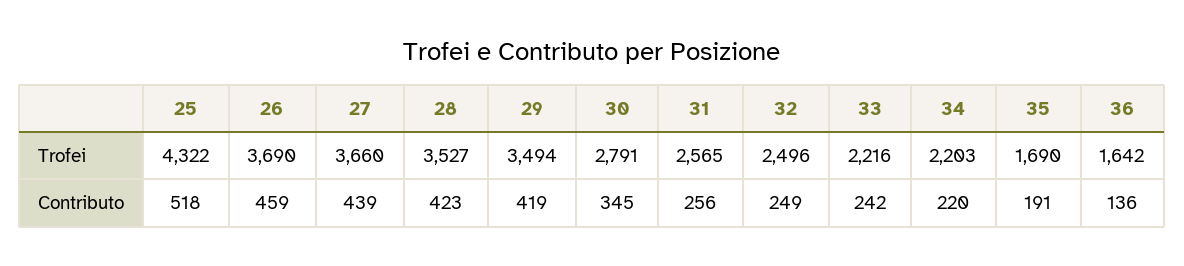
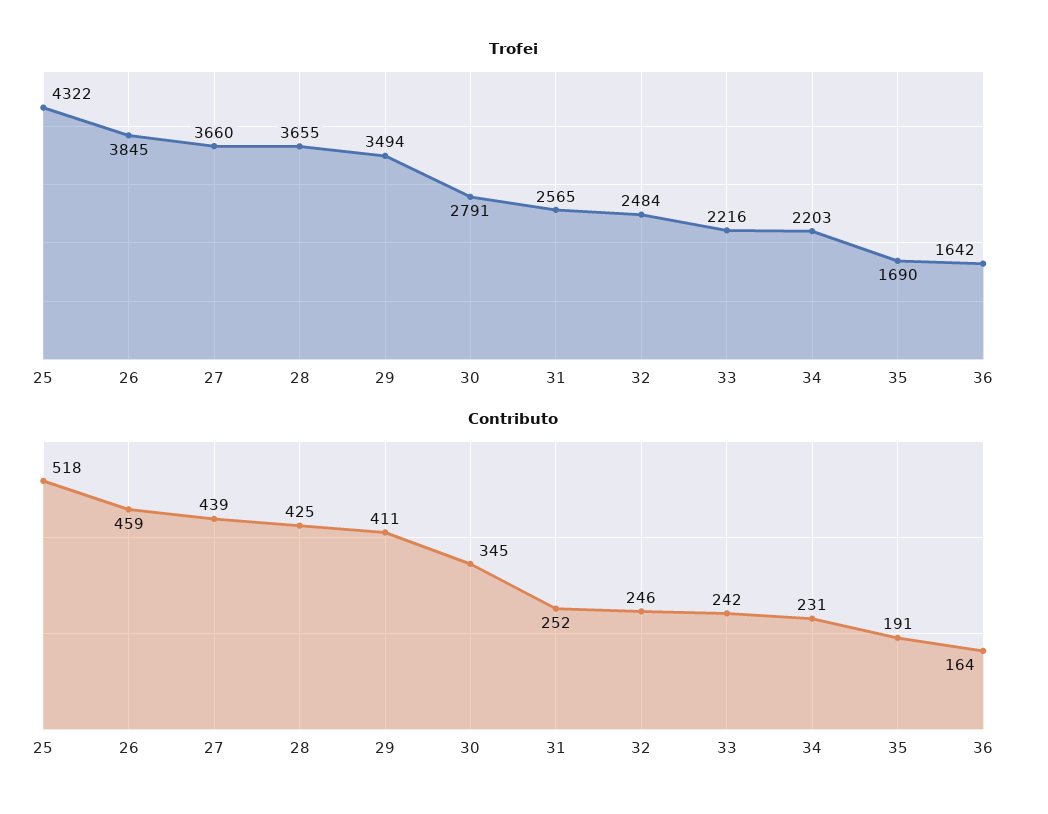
Trofei, 26: 3690 -> 3845
Trofei, 28: 3527 -> 3655
Trofei, 32: 2496 -> 2484
Contributo, 28: 423 -> 425
Contributo, 29: 419 -> 411
Contributo, 31: 256 -> 252
Contributo, 32: 249 -> 246
Contributo, 34: 220 -> 231
Contributo, 36: 136 -> 164

